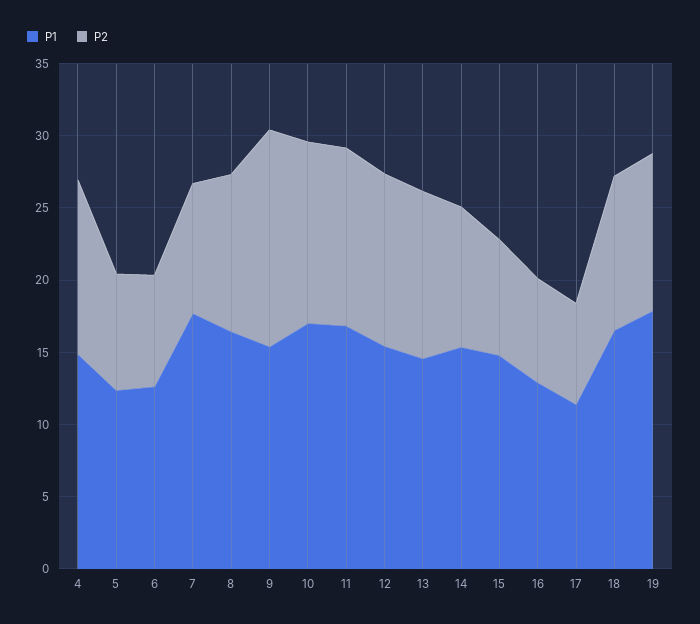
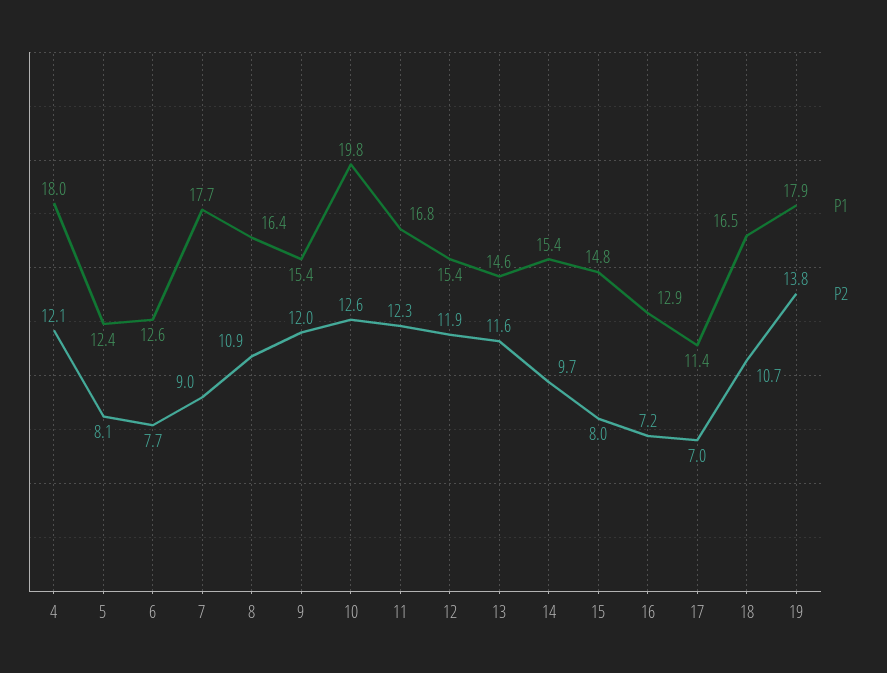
P1, 4: 15 -> 18
P2, 9: 15 -> 12
P1, 10: 17 -> 19.8
P2, 19: 11 -> 13.8

